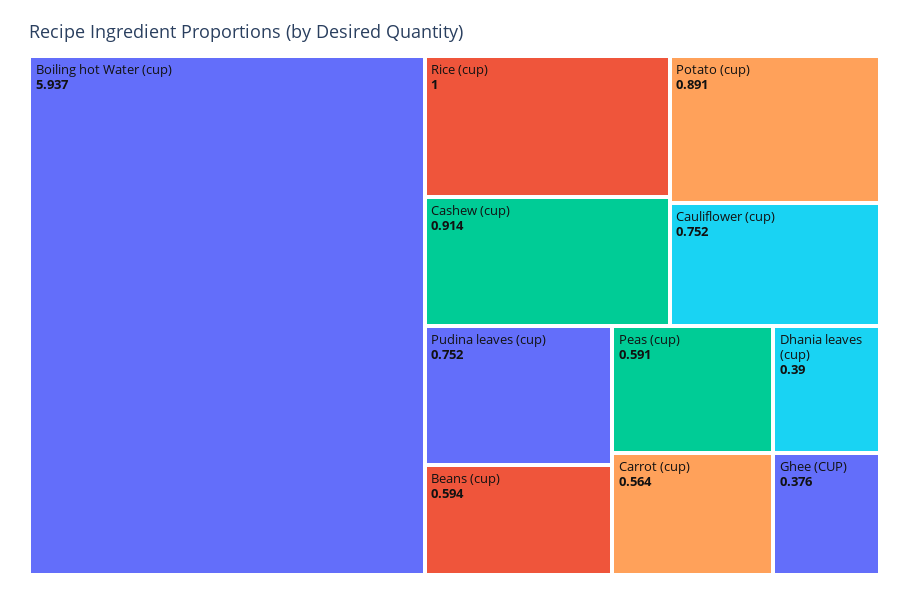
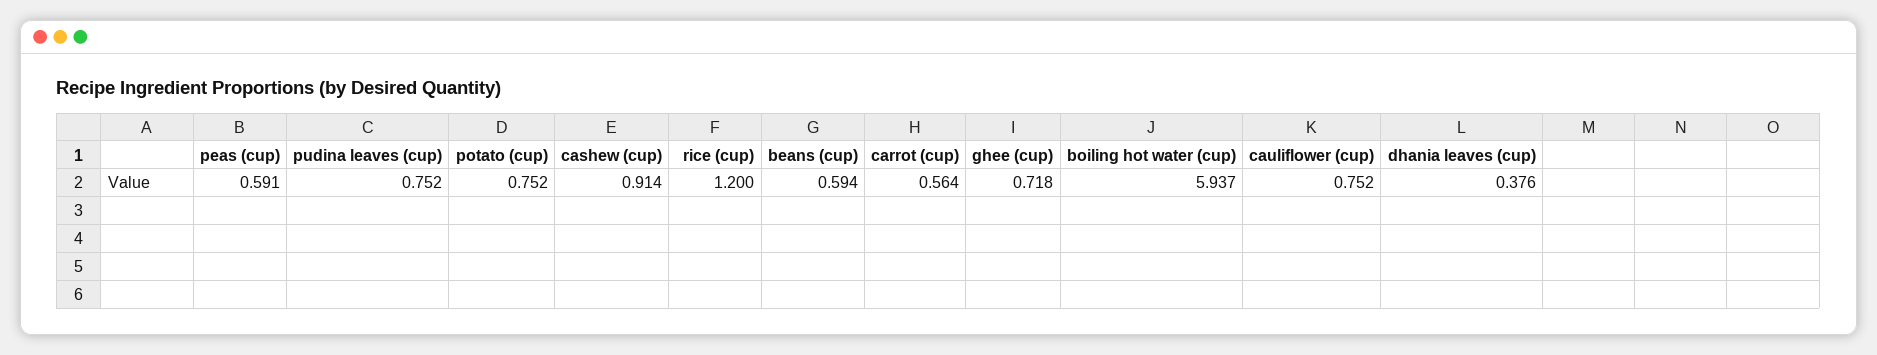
Rice (cup): 1 -> 1.2
Potato (cup): 0.891 -> 0.752
Dhania leaves (cup): 0.39 -> 0.376
Ghee (CUP): 0.376 -> 0.718

